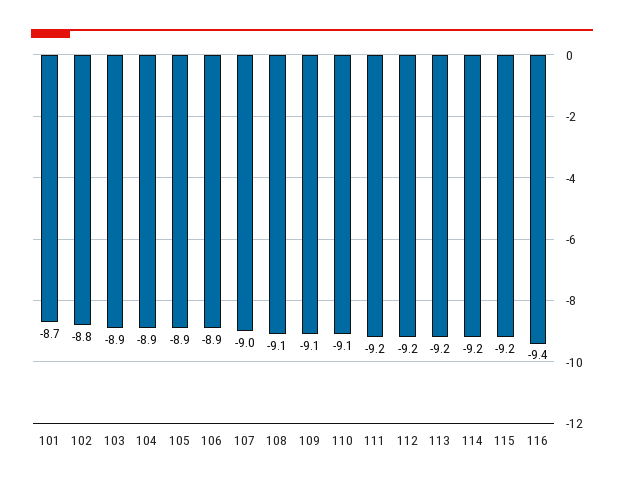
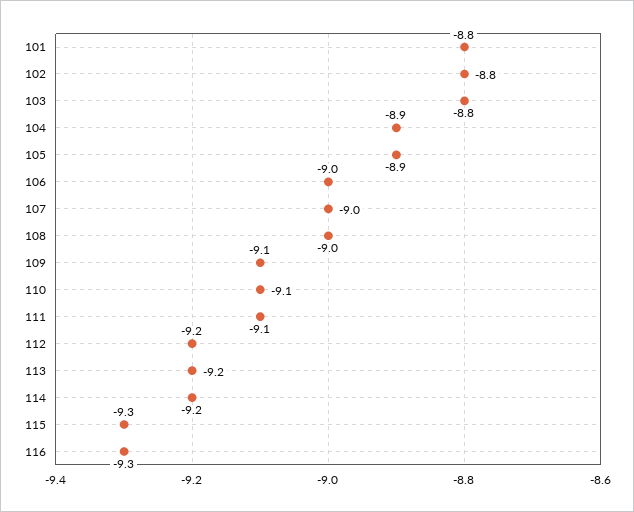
101: -8.7 -> -8.8
103: -8.9 -> -8.8
106: -8.9 -> -9
108: -9.1 -> -9
111: -9.2 -> -9.1
115: -9.2 -> -9.3
116: -9.4 -> -9.3

